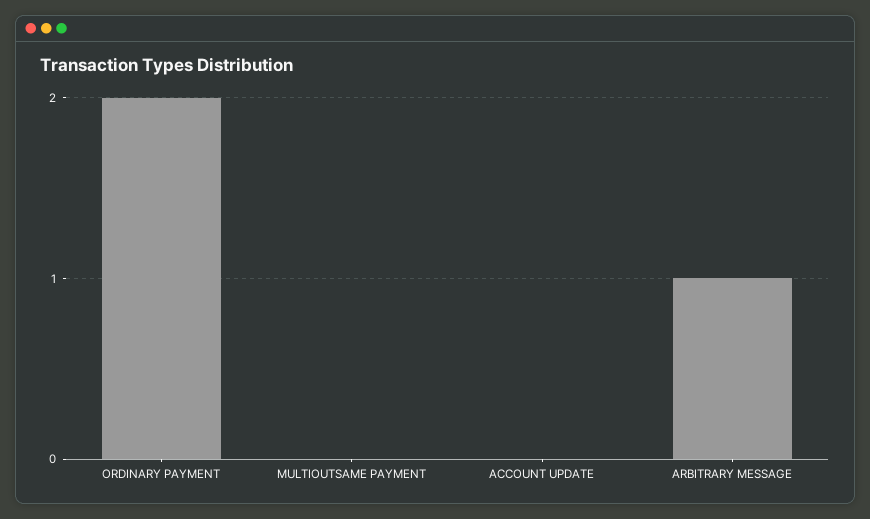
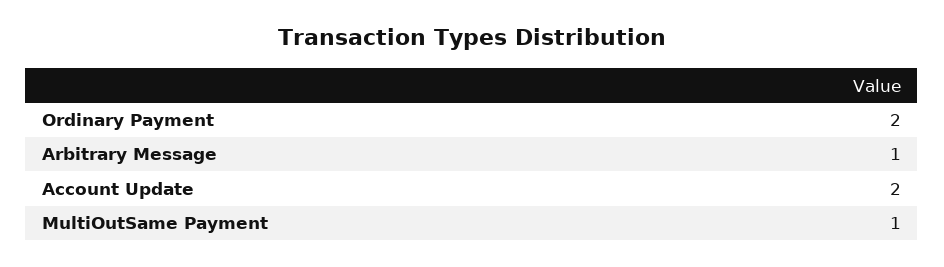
MULTIOUTSAME PAYMENT: 0 -> 1
ACCOUNT UPDATE: 0 -> 2

